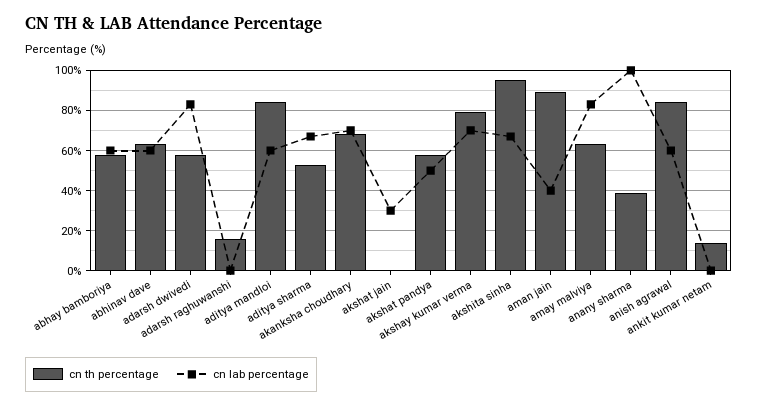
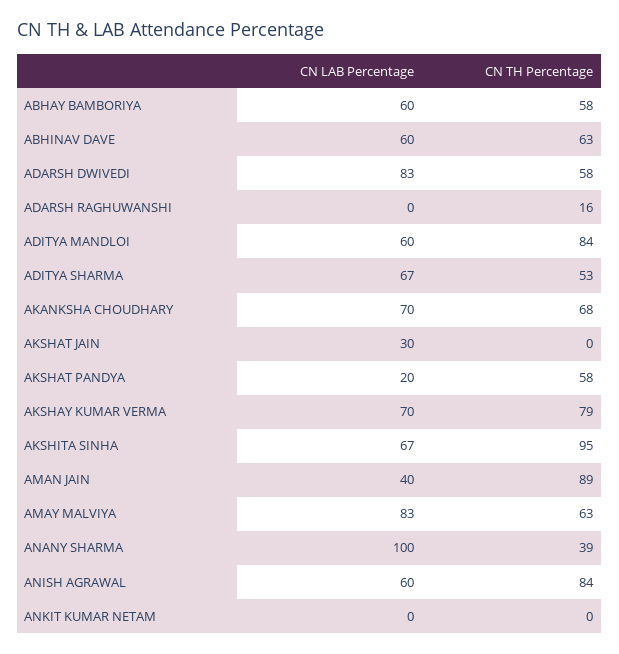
cn lab percentage, akshat pandya: 50 -> 20
cn th percentage, ankit kumar netam: 15 -> 0

